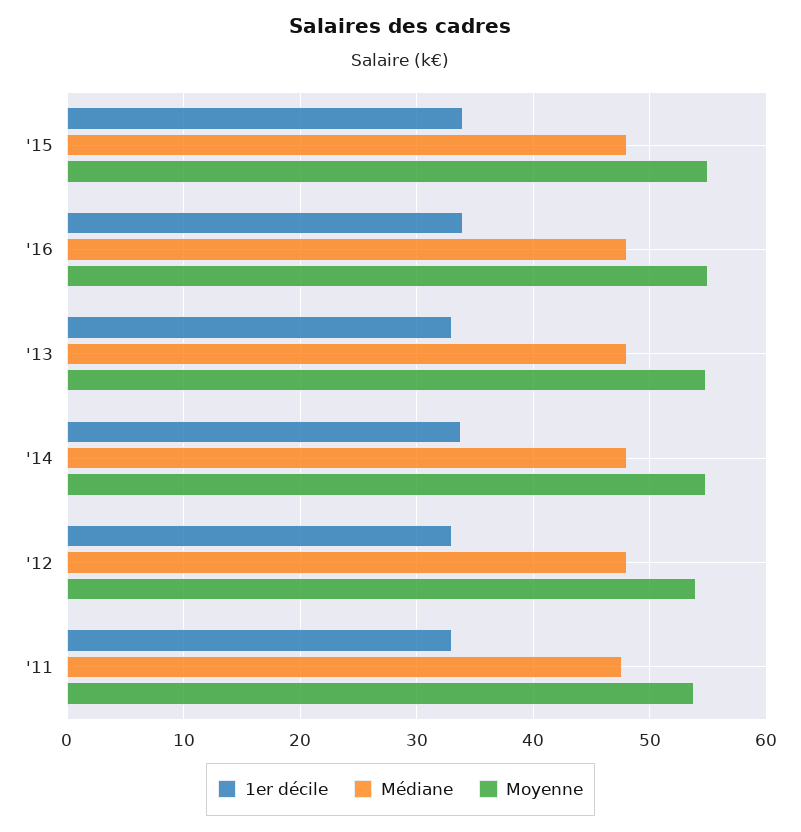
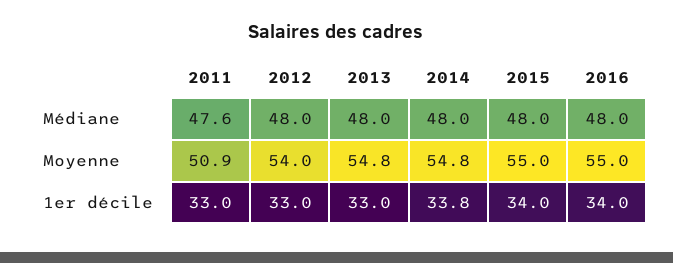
Moyenne, '11: 54 -> 50.9

